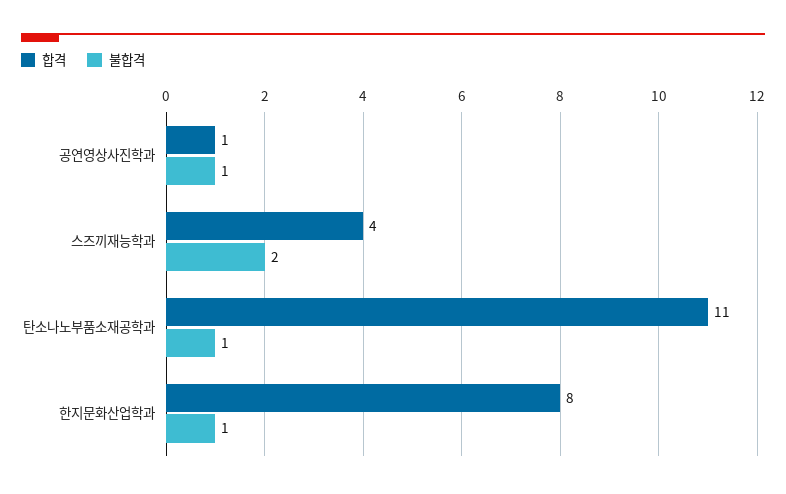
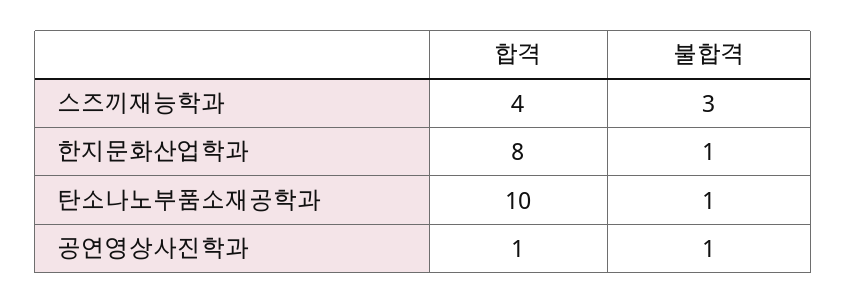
불합격, 스즈끼재능학과: 2 -> 3
합격, 탄소나노부품소재공학과: 11 -> 10

